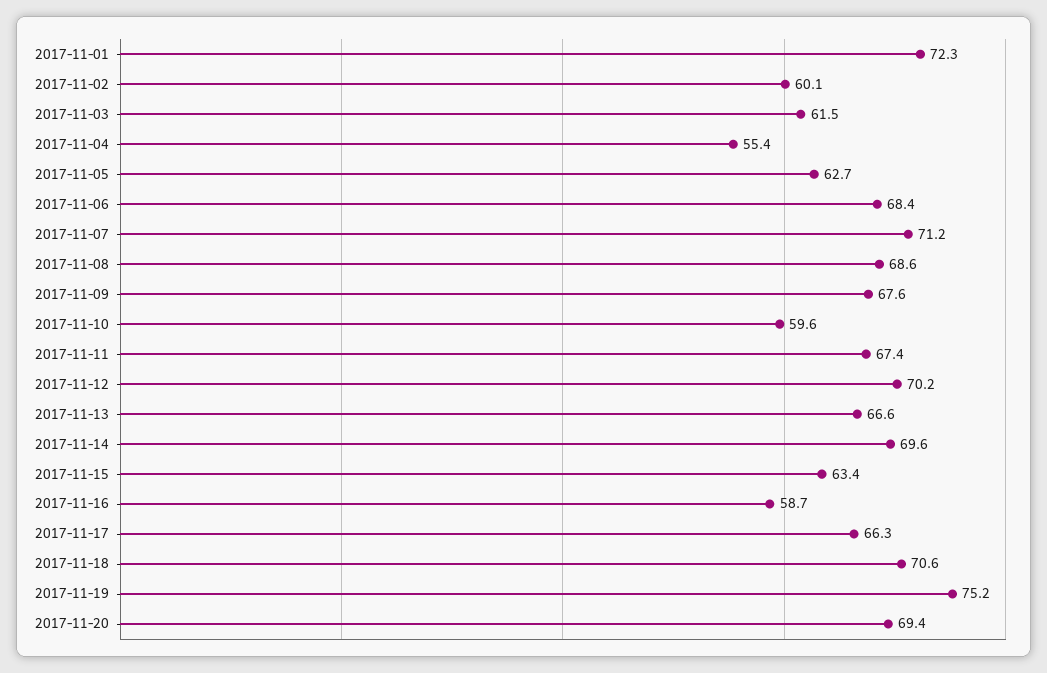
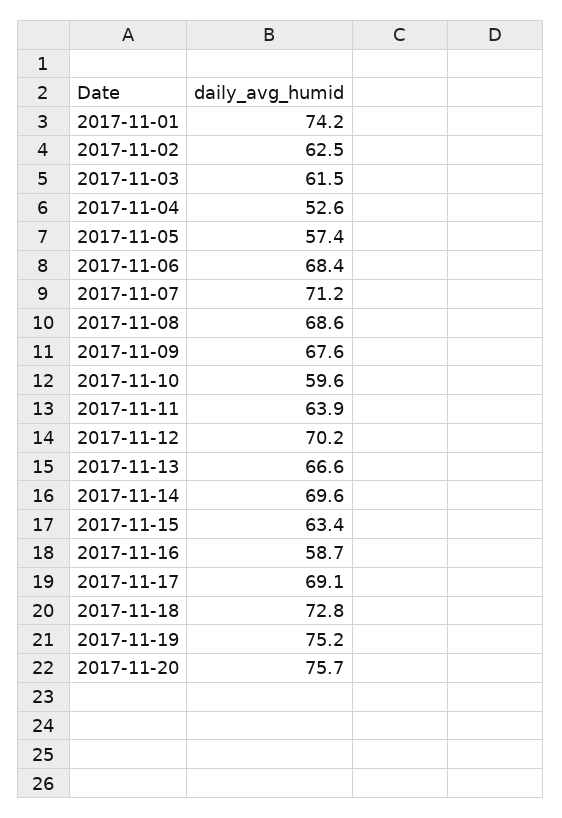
2017-11-01: 72.3 -> 74.2
2017-11-02: 60.1 -> 62.5
2017-11-04: 55.4 -> 52.6
2017-11-05: 62.7 -> 57.4
2017-11-11: 67.4 -> 63.9
2017-11-17: 66.3 -> 69.1
2017-11-18: 70.6 -> 72.8
2017-11-20: 69.4 -> 75.7

